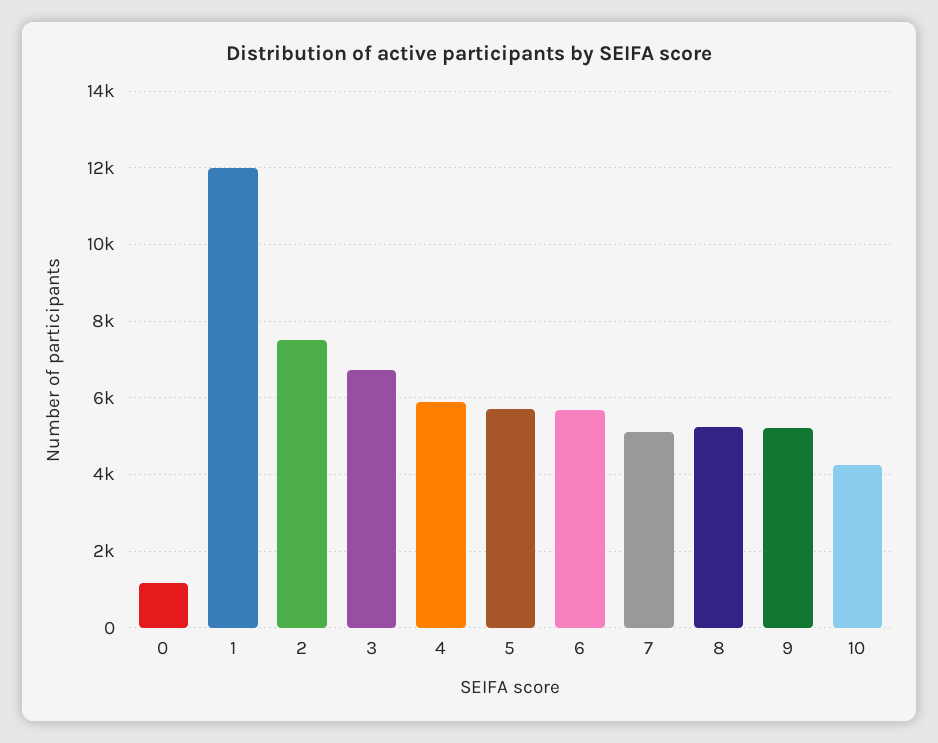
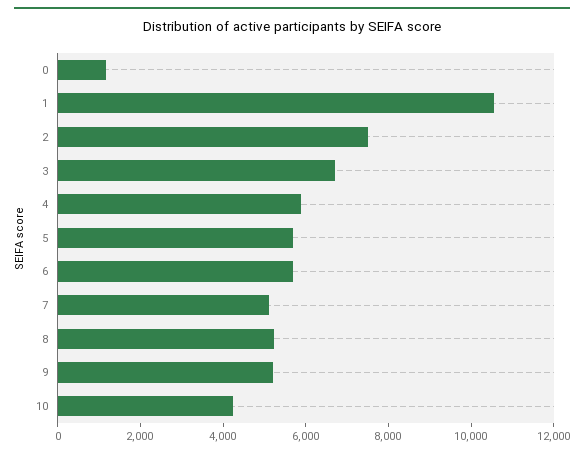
1: 12000 -> 10500

